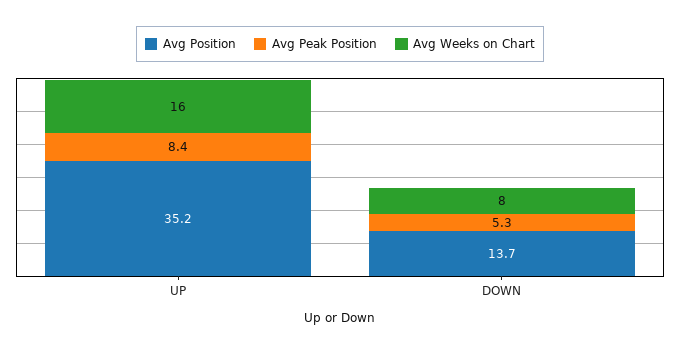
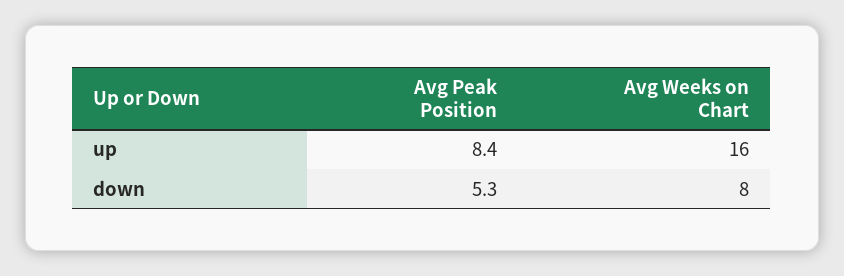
Avg Position, UP: 35.2 -> none
Avg Position, DOWN: 13.7 -> none

